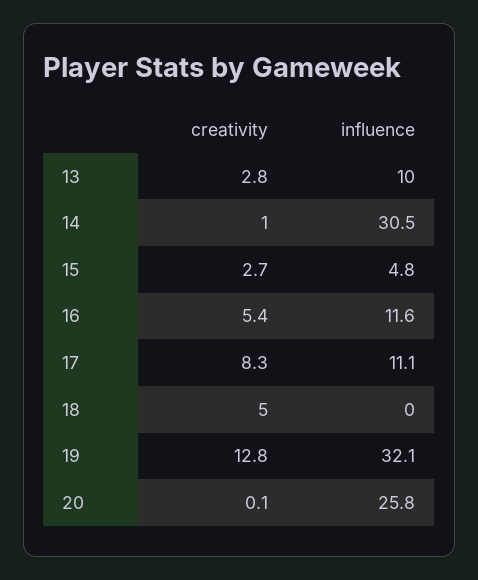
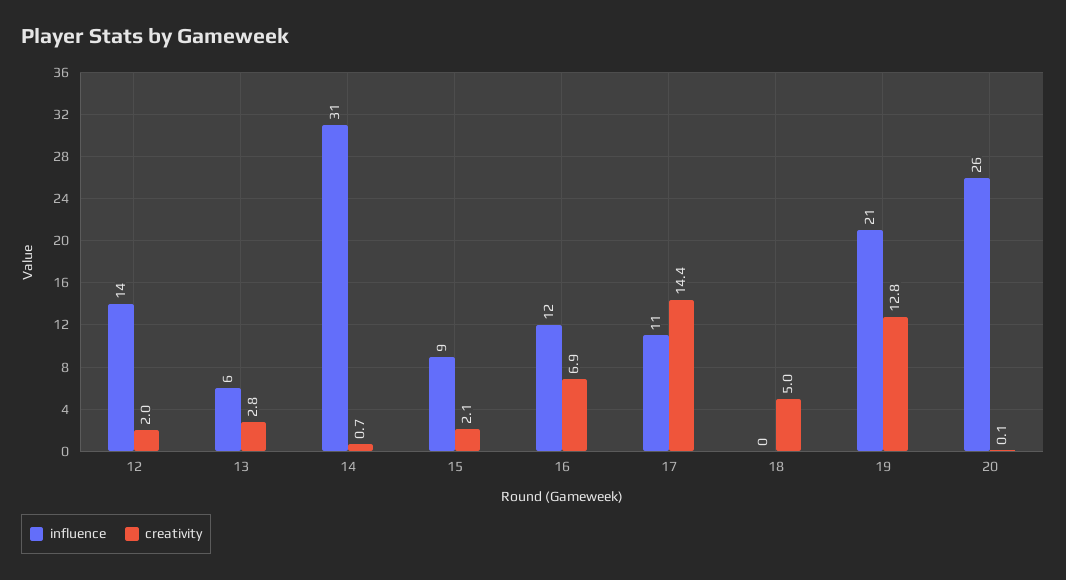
influence, 13: 10 -> 6
creativity, 14: 1 -> 0.7
creativity, 15: 2.7 -> 2.1
influence, 15: 4.8 -> 9
creativity, 16: 5.4 -> 6.9
creativity, 17: 8.3 -> 14.4
influence, 19: 32.1 -> 21
influence, 12: none -> 14
creativity, 12: none -> 2

